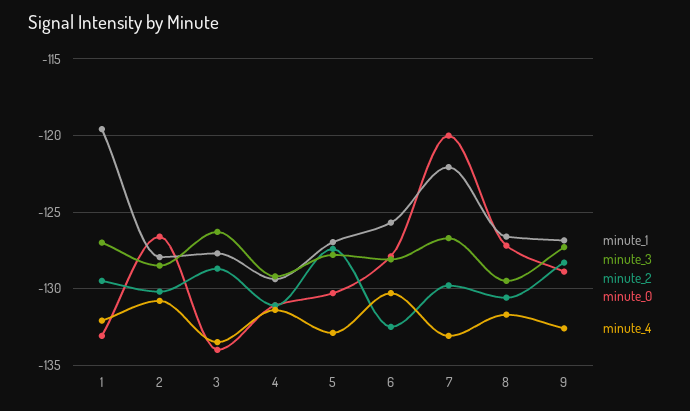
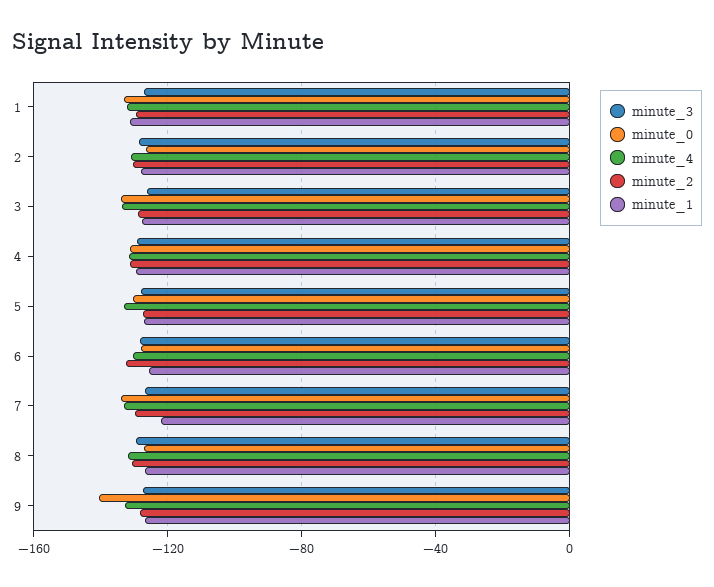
minute_1, 1: -119.5 -> -130
minute_0, 7: -120 -> -135
minute_0, 9: -129 -> -140

